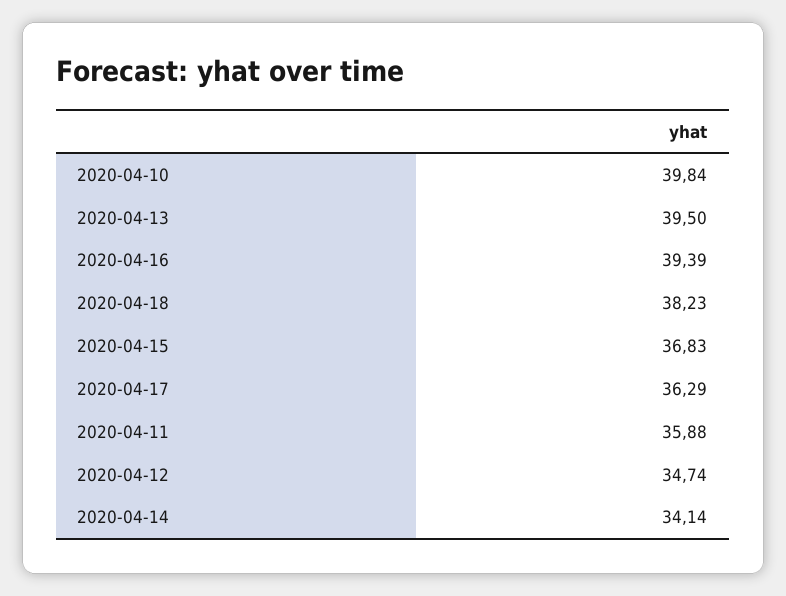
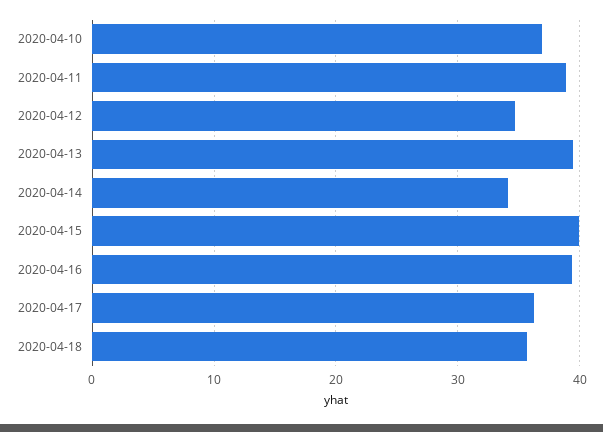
2020-04-10: 39.84 -> 37
2020-04-18: 38.23 -> 36
2020-04-15: 36.83 -> 40
2020-04-11: 35.88 -> 39

